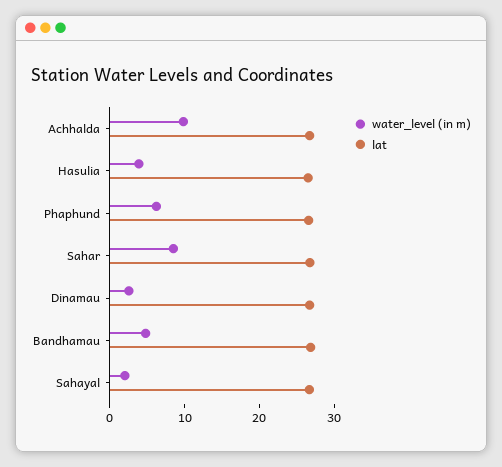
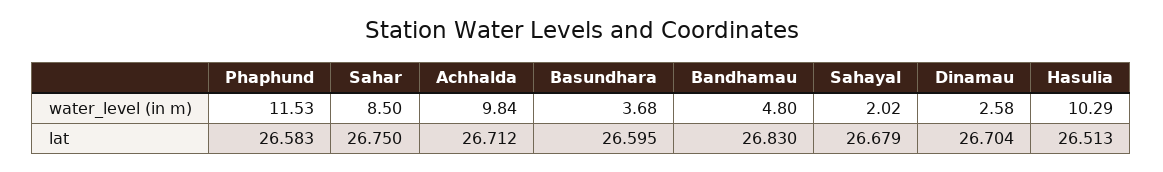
water_level (in m), Hasulia: 4 -> 10.29
water_level (in m), Phaphund: 6 -> 11.53
water_level (in m), Basundhara: none -> 3.68
lat, Basundhara: none -> 26.595

